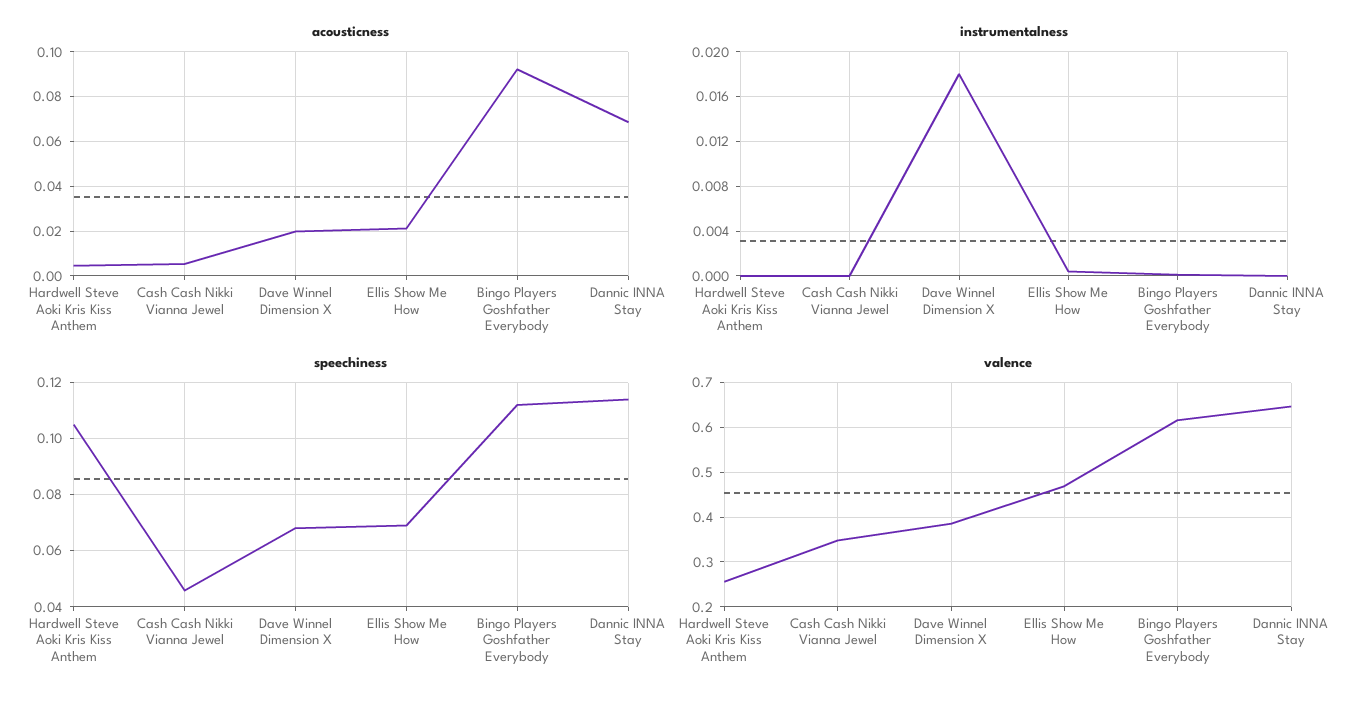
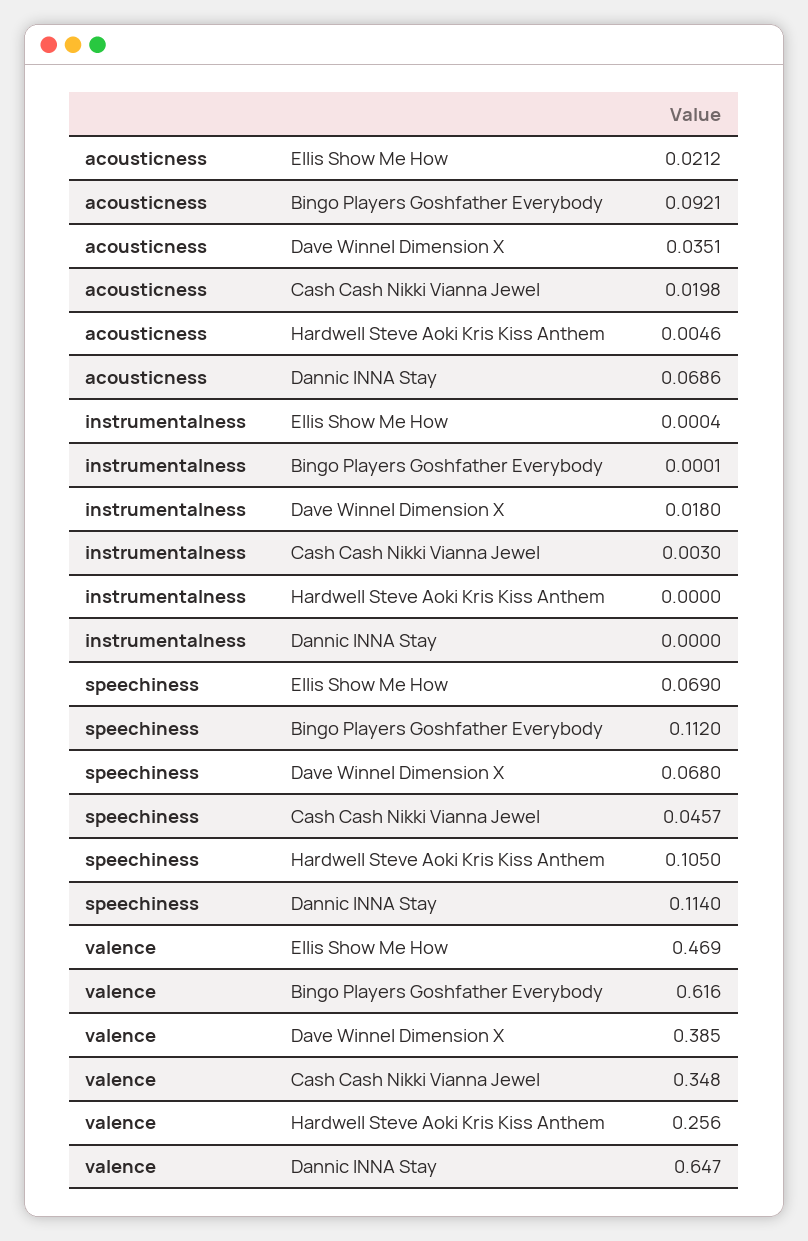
acousticness, Cash Cash Nikki Vianna Jewel: 0.005 -> 0.0198
acousticness, Dave Winnel Dimension X: 0.02 -> 0.0351
instrumentalness, Cash Cash Nikki Vianna Jewel: 0 -> 0.003

